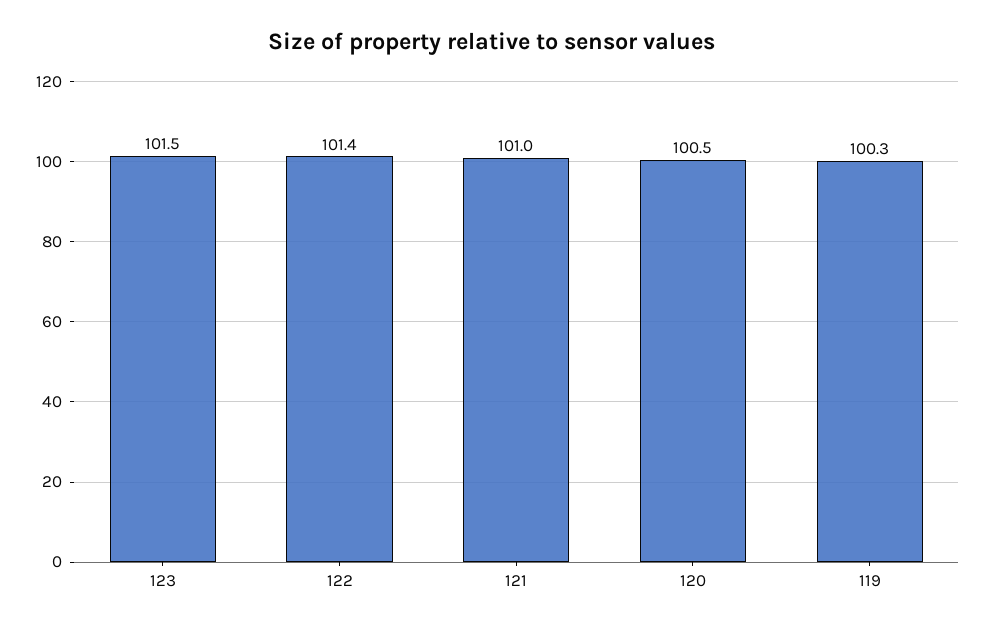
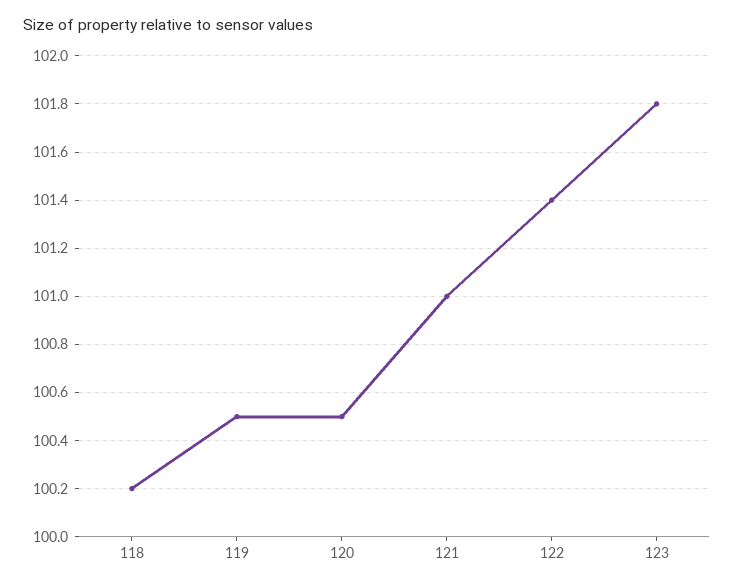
123: 101.5 -> 101.8
119: 100.3 -> 100.5
118: none -> 100.2

